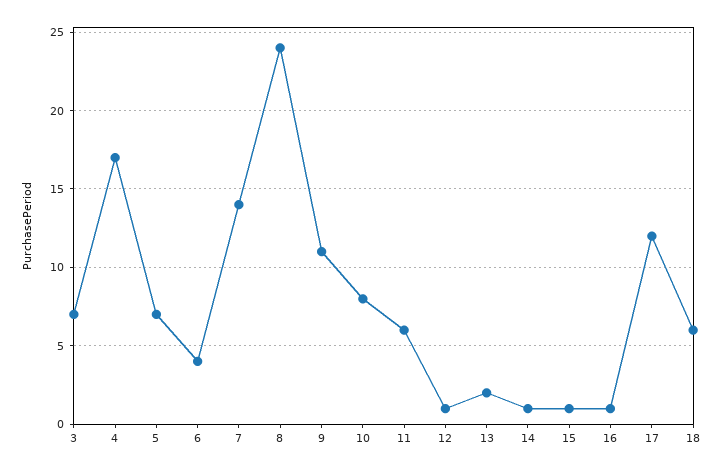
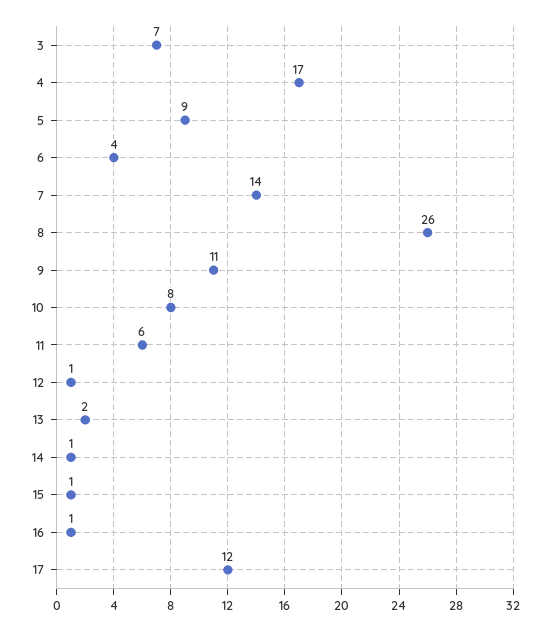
5: 7 -> 9
8: 24 -> 26
18: 6 -> none

